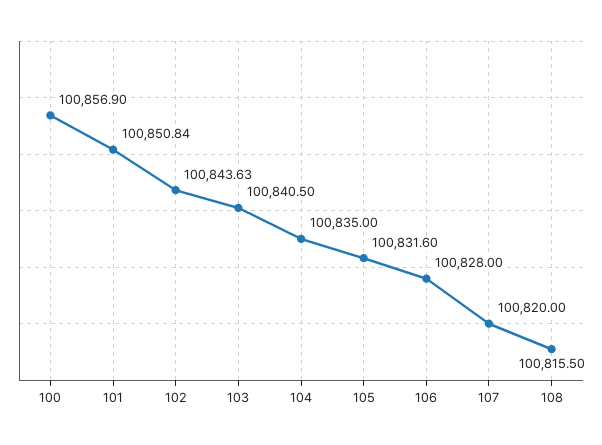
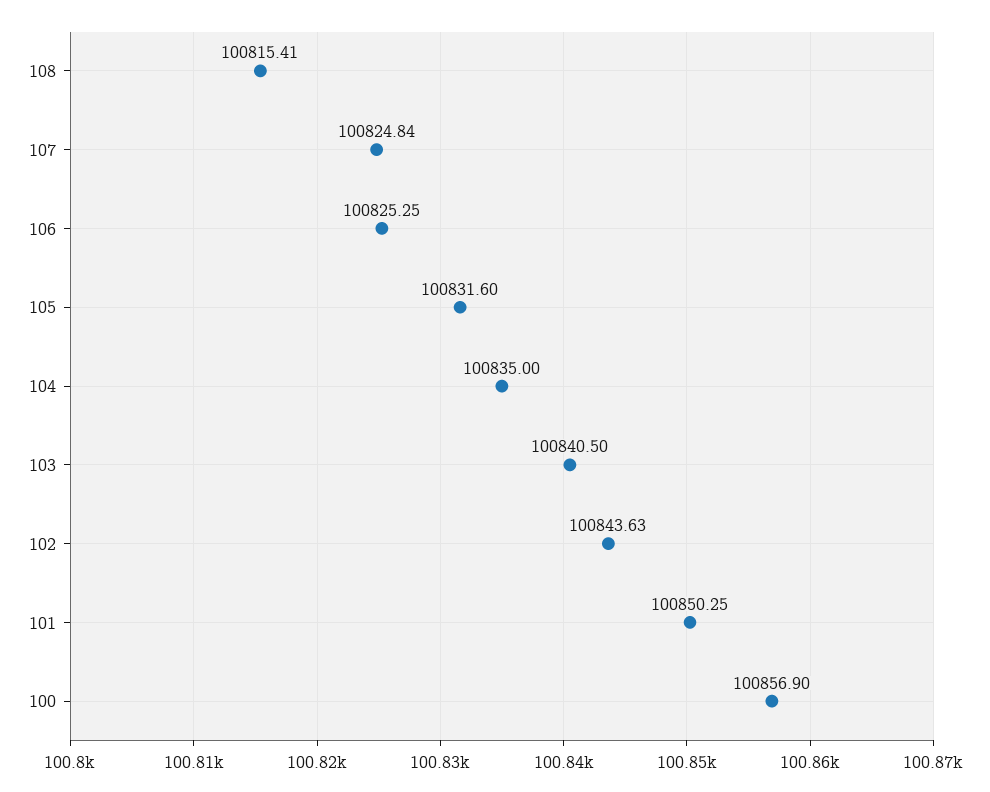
101: 100850.84 -> 100850.25
106: 100828 -> 100825.25
107: 100820 -> 100824.84
108: 100815.5 -> 100815.41

